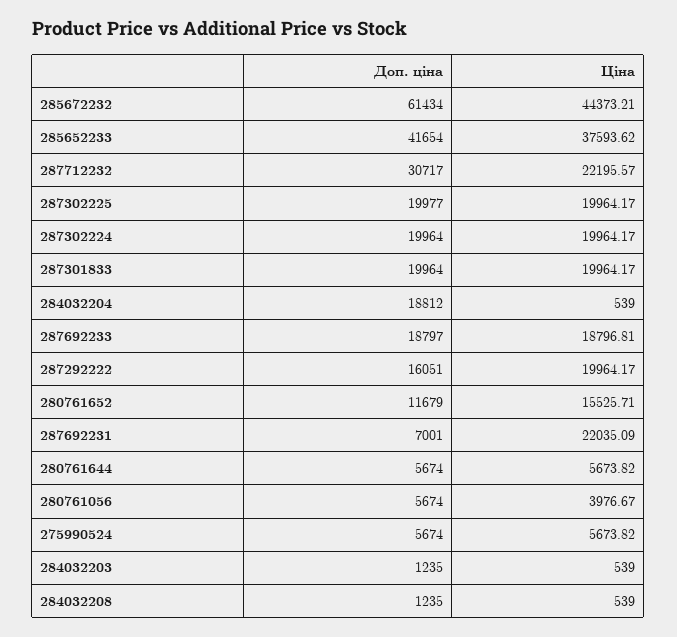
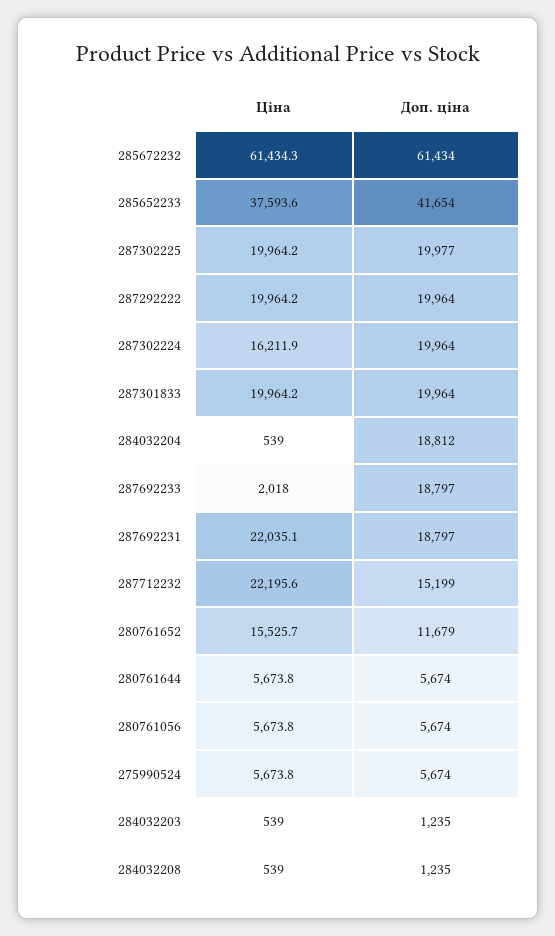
Ціна, 285672232: 44373.21 -> 61434.3
Доп. ціна, 287712232: 30717 -> 15199
Ціна, 287302224: 19964.17 -> 16211.9
Ціна, 287692233: 18796.81 -> 2018
Доп. ціна, 287292222: 16051 -> 19964
Доп. ціна, 287692231: 7001 -> 18797
Ціна, 280761056: 3976.67 -> 5673.8

